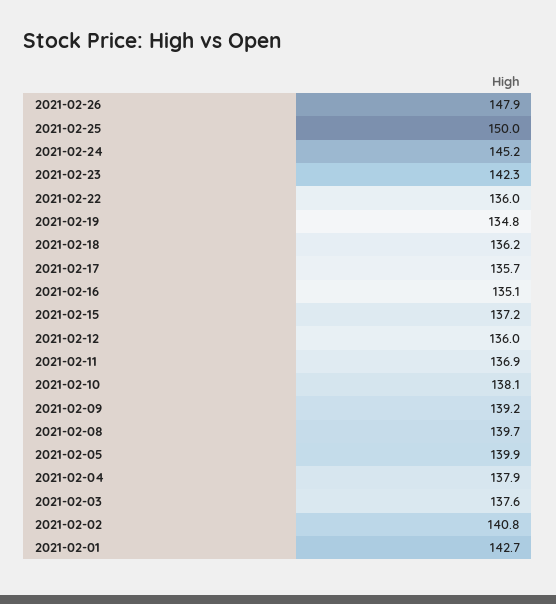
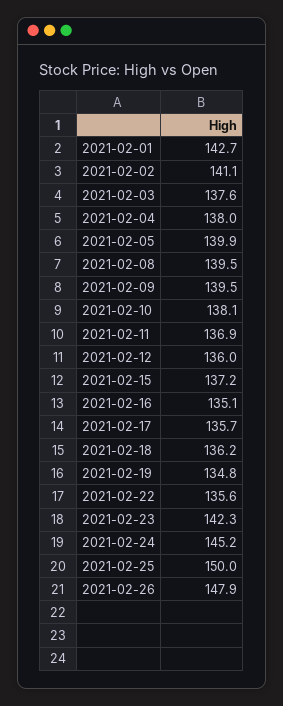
2021-02-22: 136 -> 135.6
2021-02-09: 139.2 -> 139.5
2021-02-08: 139.7 -> 139.5
2021-02-04: 137.9 -> 138
2021-02-02: 140.8 -> 141.1

